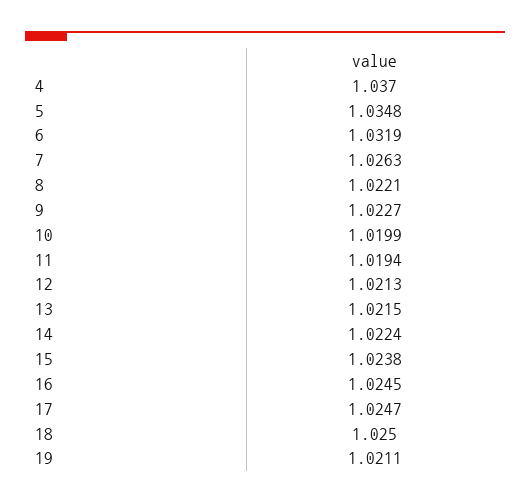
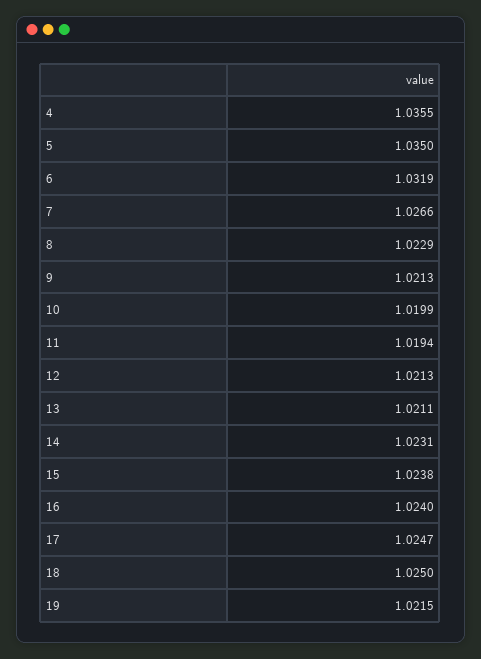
4: 1.037 -> 1.0355
5: 1.0348 -> 1.035
7: 1.0263 -> 1.0266
8: 1.0221 -> 1.0229
9: 1.0227 -> 1.0213
13: 1.0215 -> 1.0211
14: 1.0224 -> 1.0231
16: 1.0245 -> 1.024
19: 1.0211 -> 1.0215

